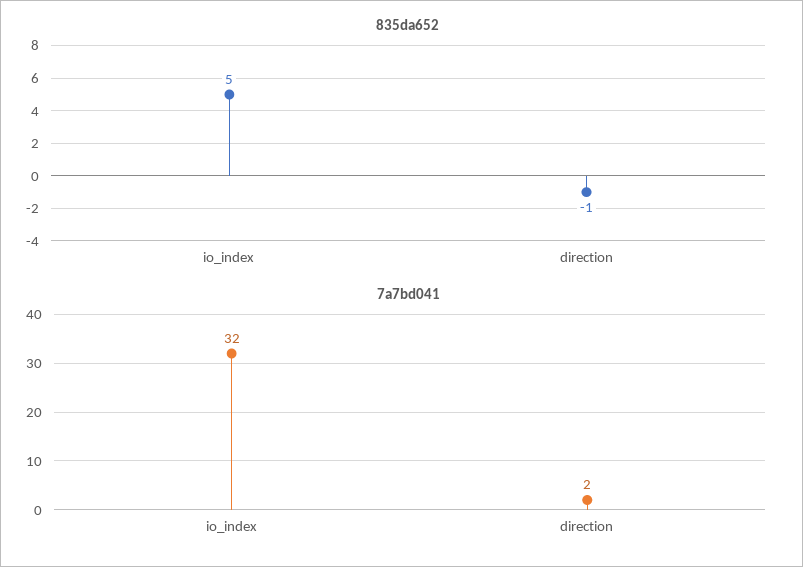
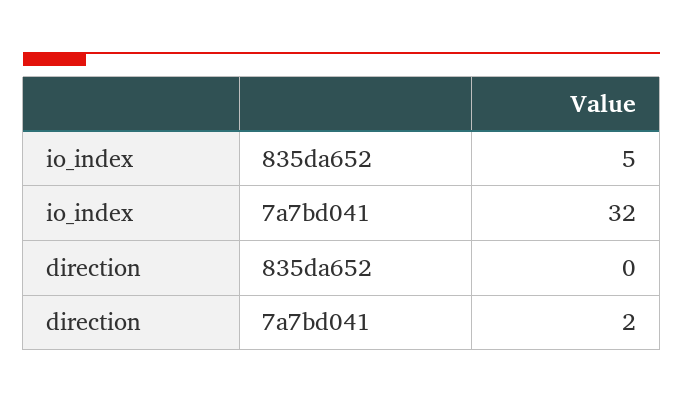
835da652, direction: -1 -> 0

